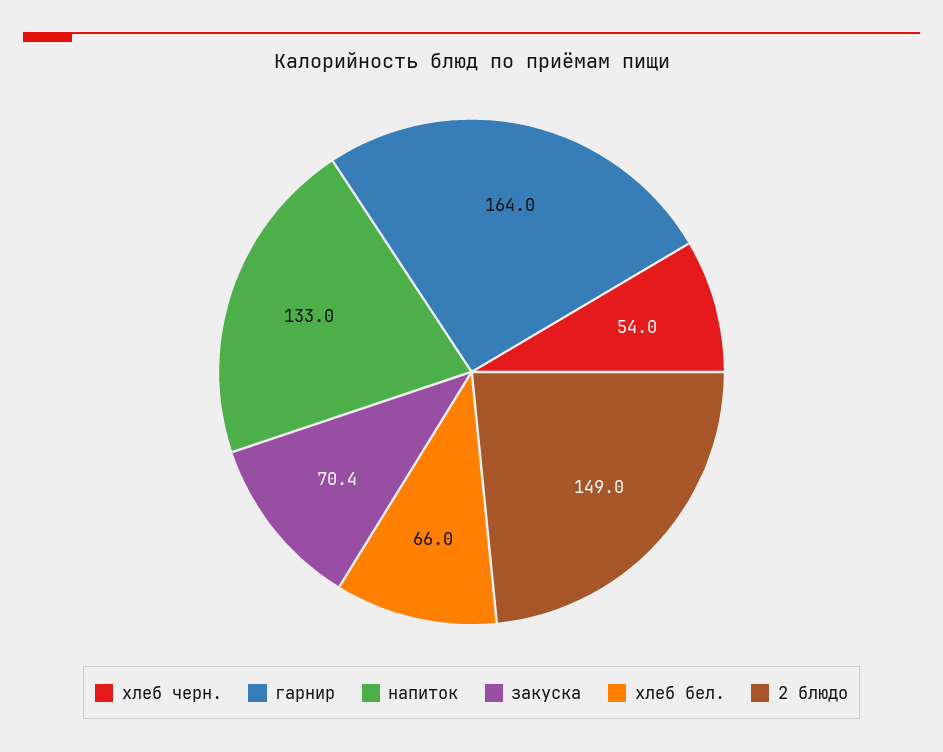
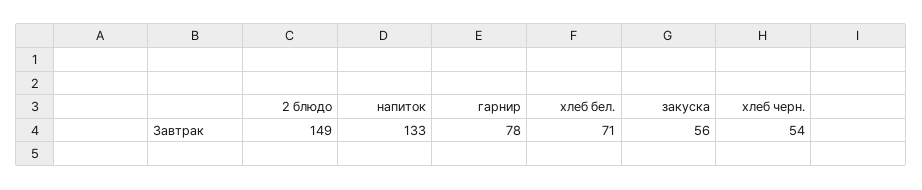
гарнир: 164 -> 78
закуска: 70.4 -> 56
хлеб бел.: 66 -> 71

